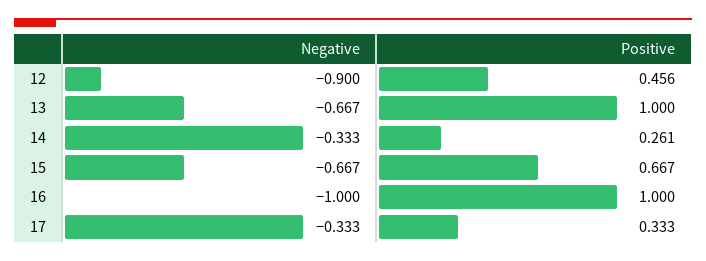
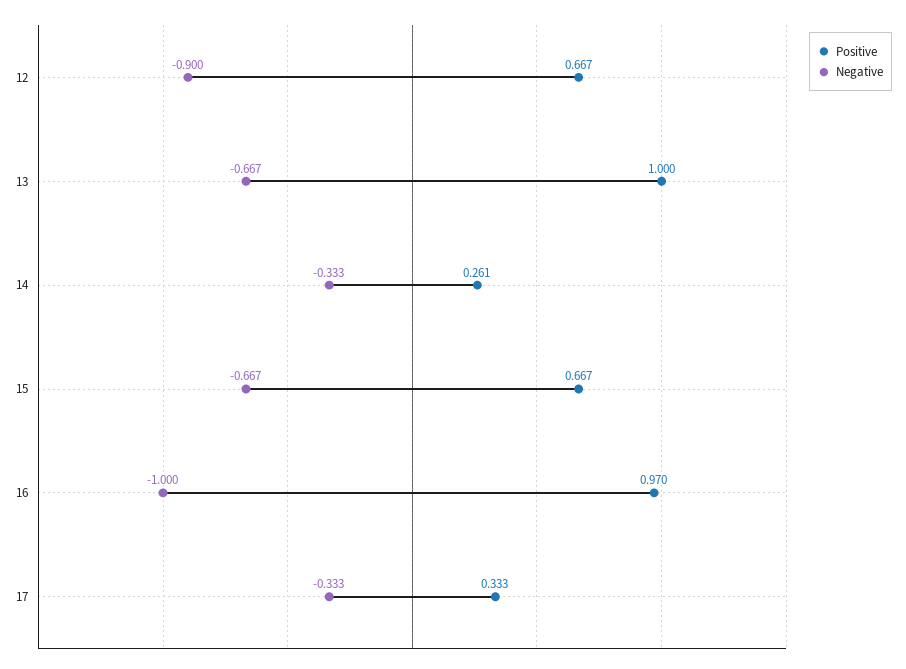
Positive, 12: 0.456 -> 0.667
Positive, 16: 1 -> 0.97

